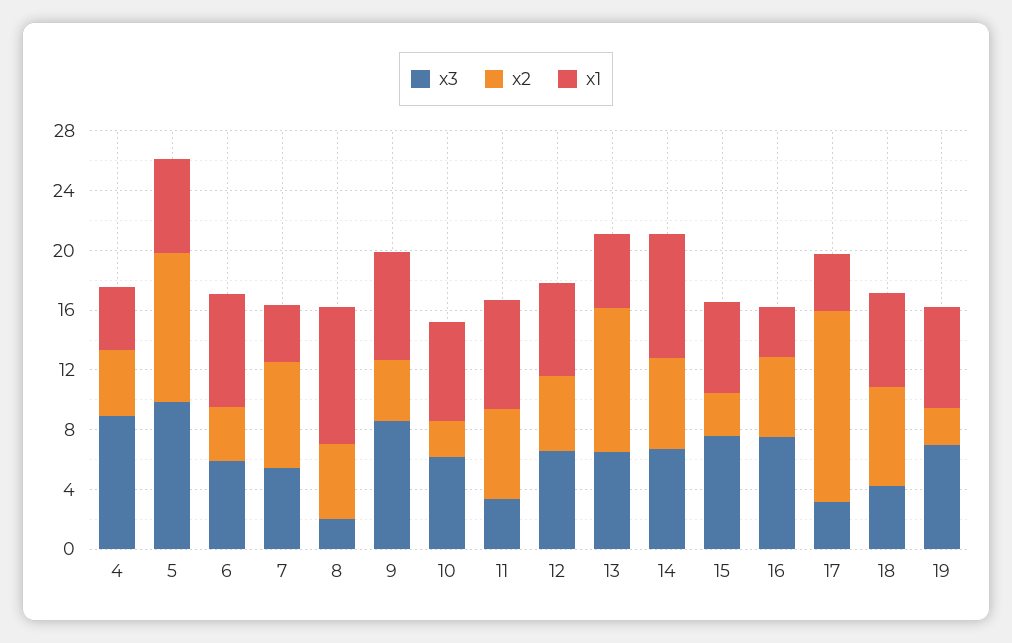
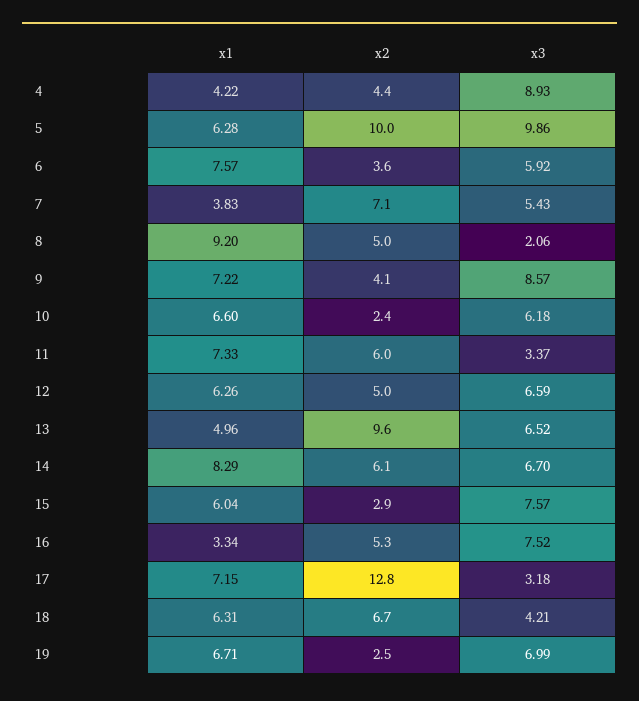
x1, 17: 4 -> 7.15

